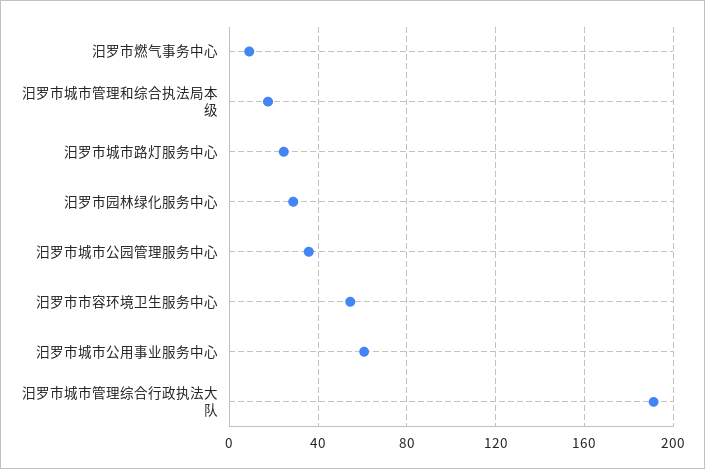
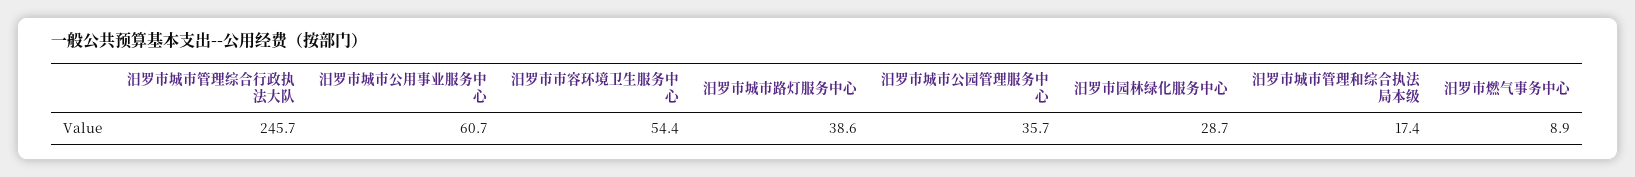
汨罗市城市路灯服务中心: 25 -> 38.6
汨罗市城市管理综合行政执法大队: 190 -> 245.7

